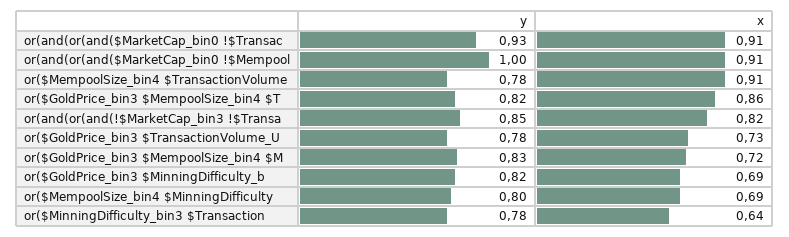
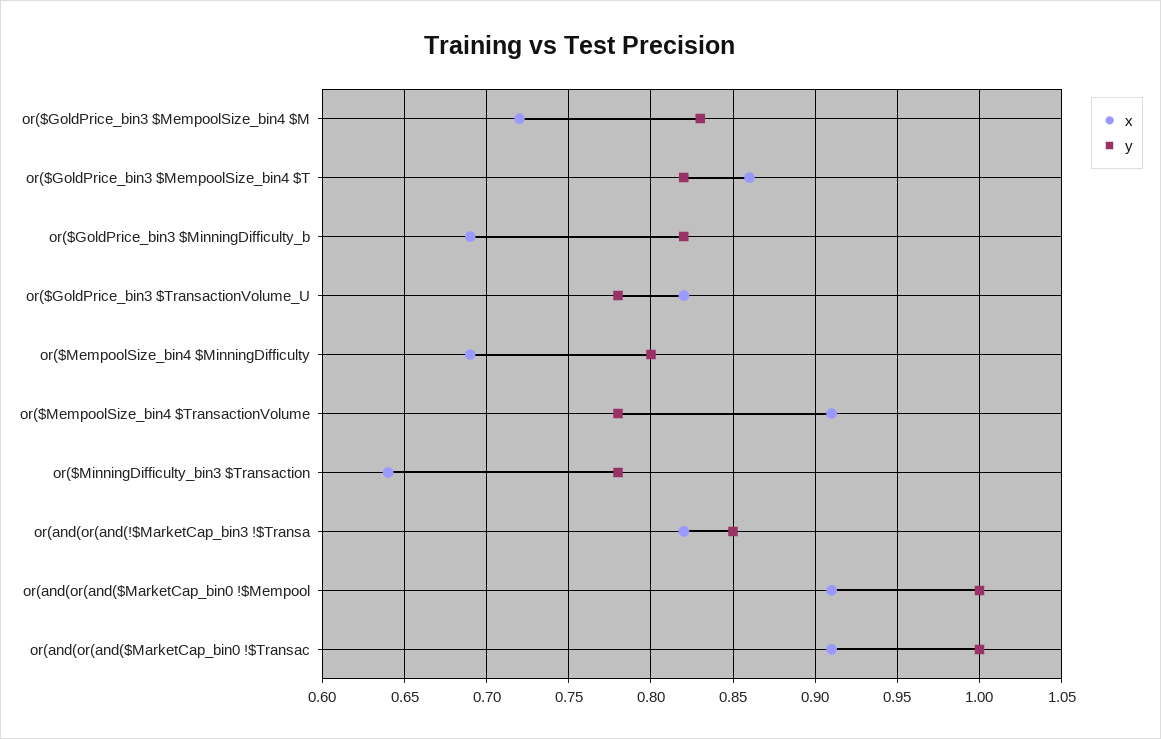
y, or(and(or(and($MarketCap_bin0 !$Transac: 0.93 -> 1
x, or($GoldPrice_bin3 $TransactionVolume_U: 0.73 -> 0.82

